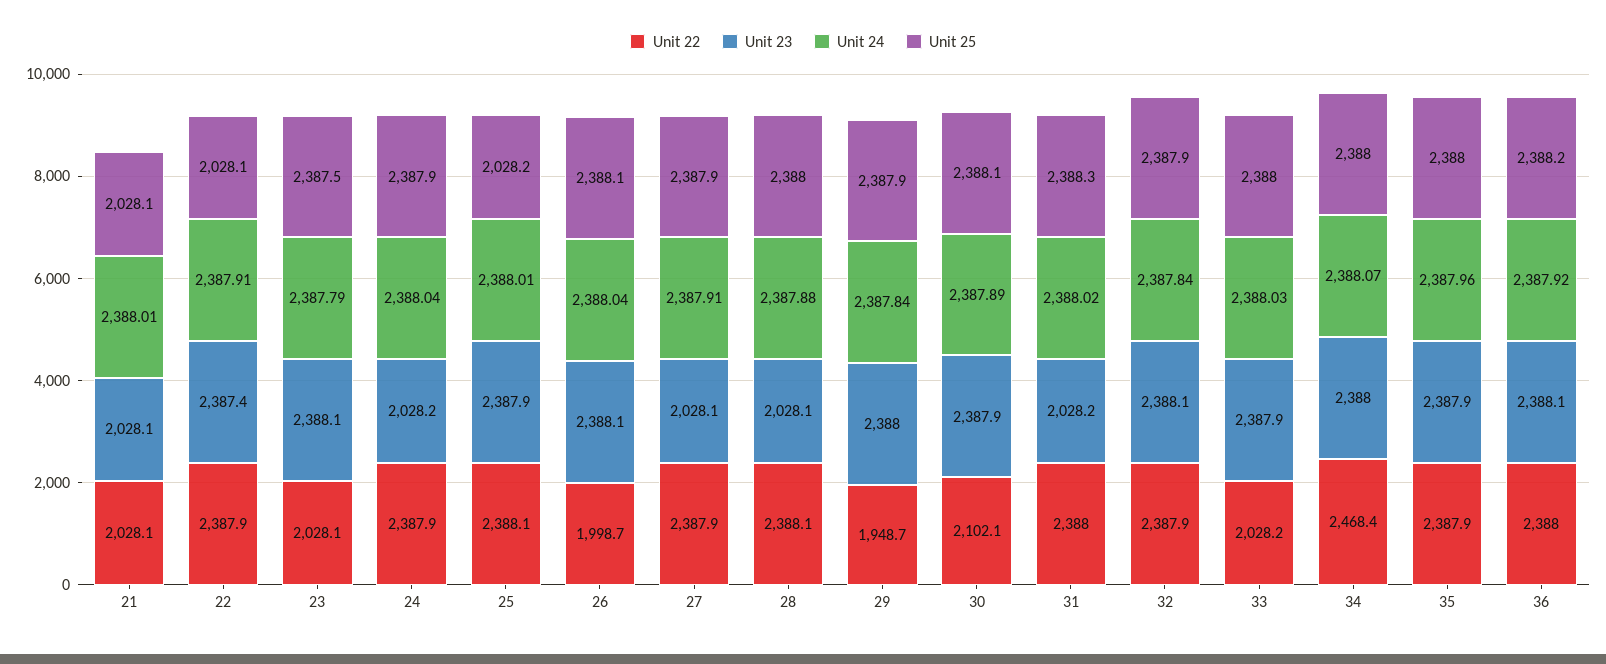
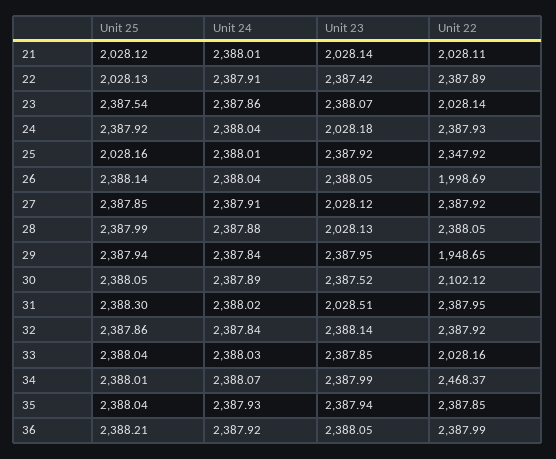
Unit 24, 23: 2387.79 -> 2387.86
Unit 22, 25: 2388.1 -> 2347.92
Unit 23, 30: 2387.9 -> 2387.52
Unit 23, 31: 2028.2 -> 2028.51
Unit 24, 35: 2387.96 -> 2387.93

